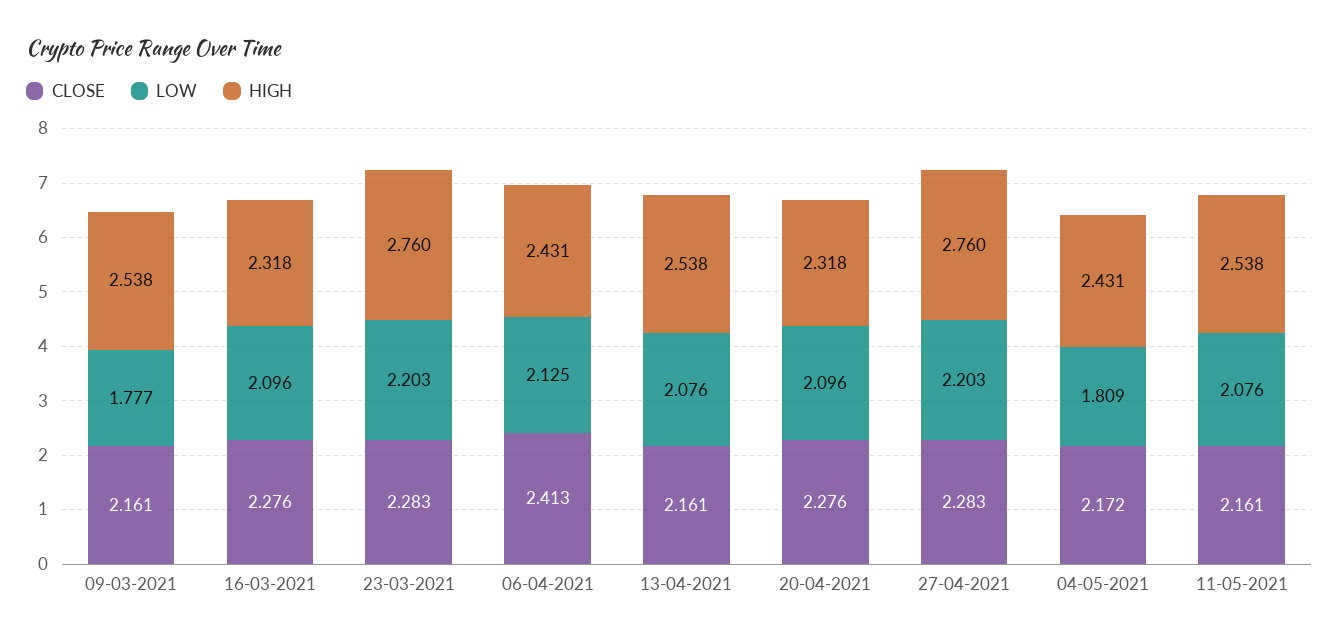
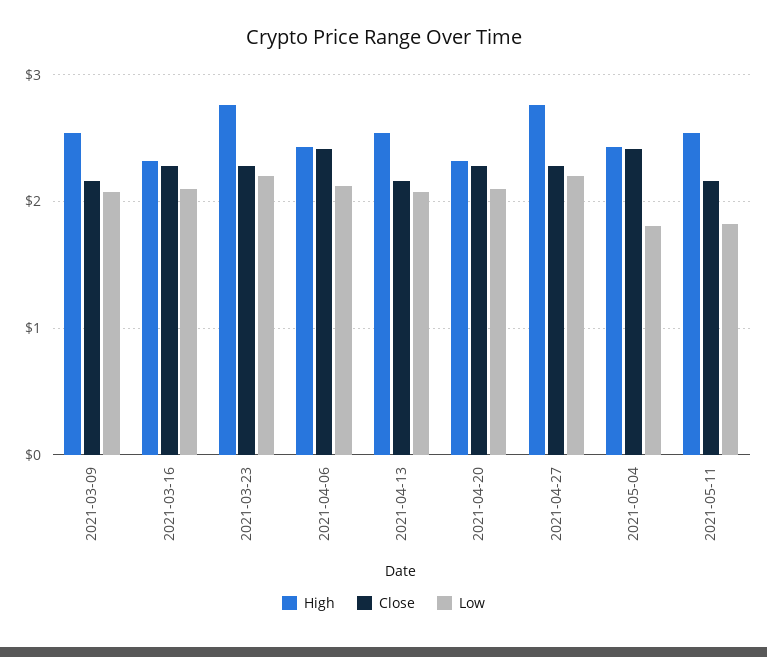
LOW, 09-03-2021: 1.777 -> 2.1
CLOSE, 04-05-2021: 2.172 -> 2.4
LOW, 11-05-2021: 2.076 -> 1.8

